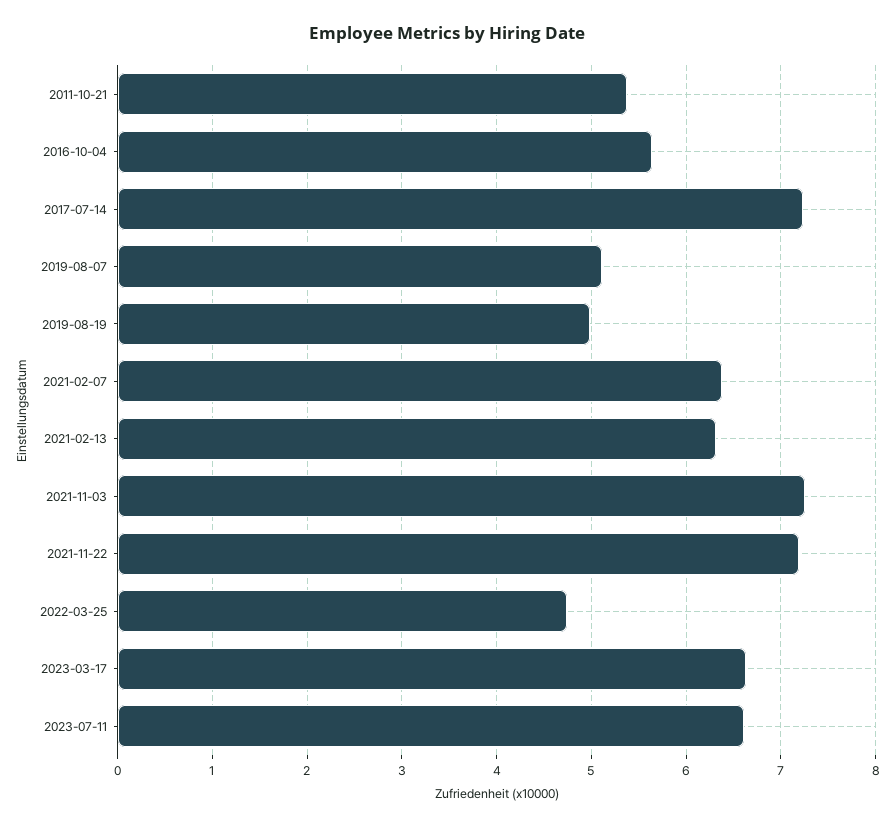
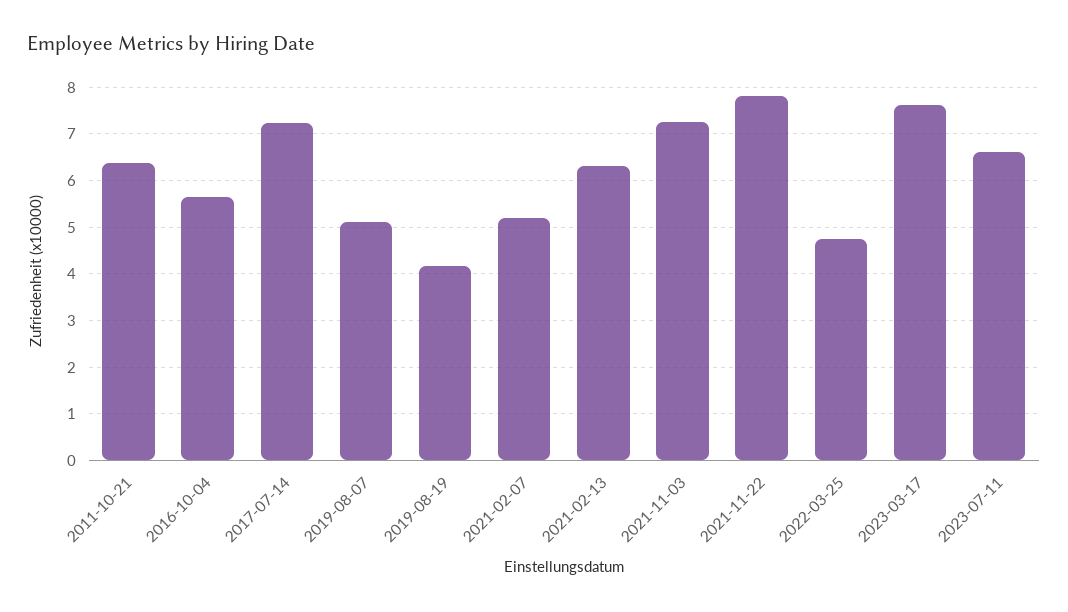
2011-10-21: 5.4 -> 6.4
2019-08-19: 5 -> 4.2
2021-02-07: 6.4 -> 5.2
2021-11-22: 7.2 -> 7.8
2023-03-17: 6.6 -> 7.6

